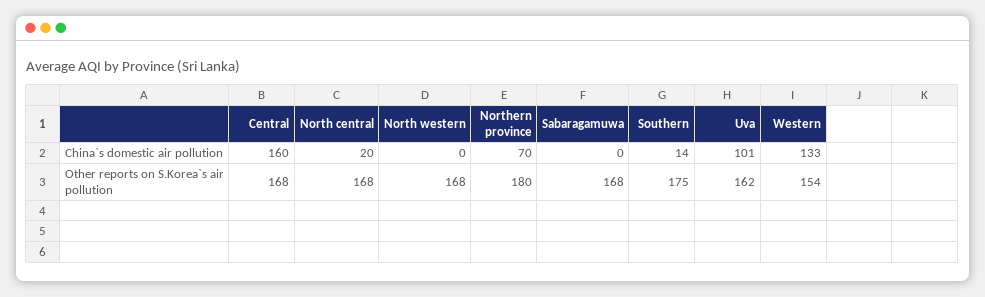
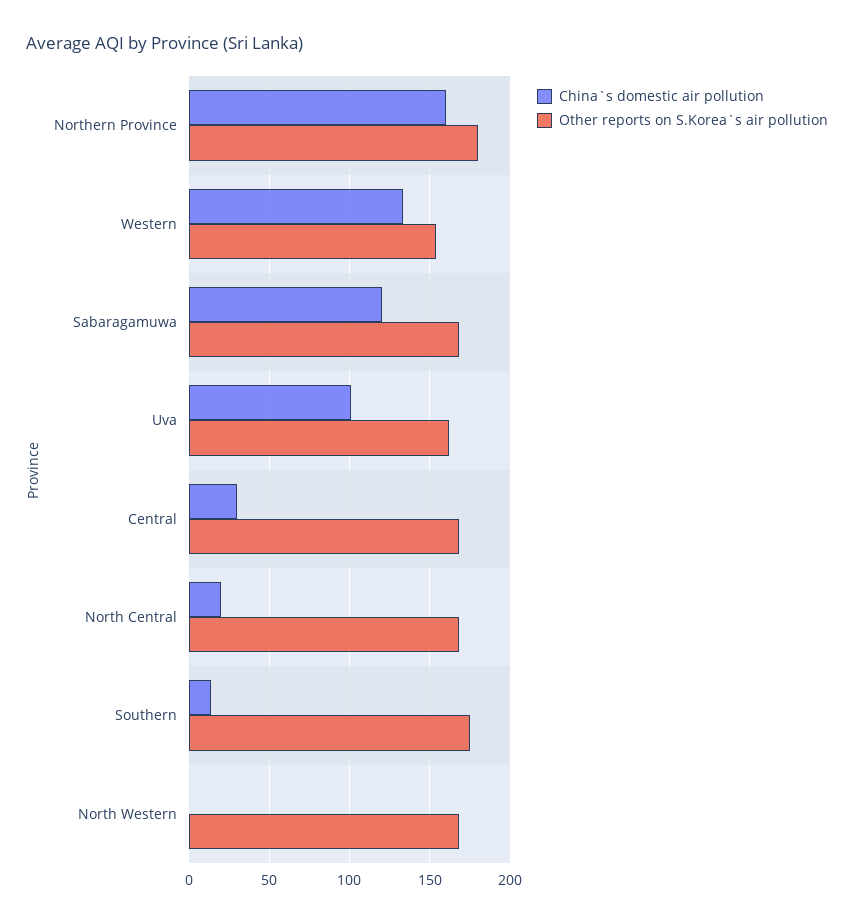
China`s domestic air pollution, Central: 160 -> 30
China`s domestic air pollution, Northern province: 70 -> 160
China`s domestic air pollution, Sabaragamuwa: 0 -> 120

